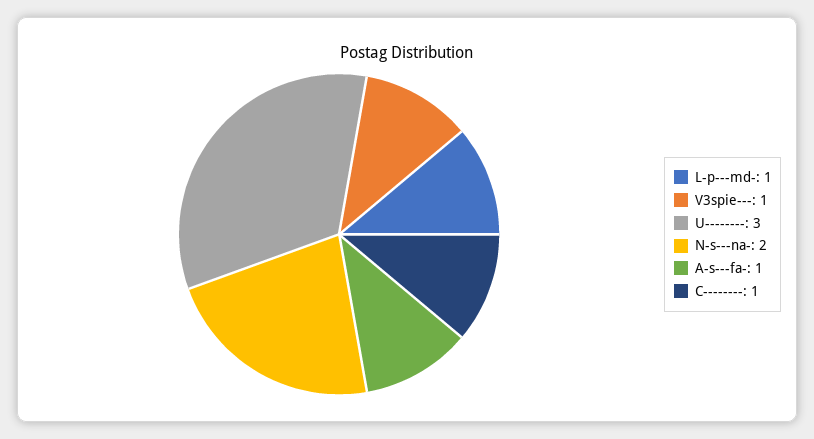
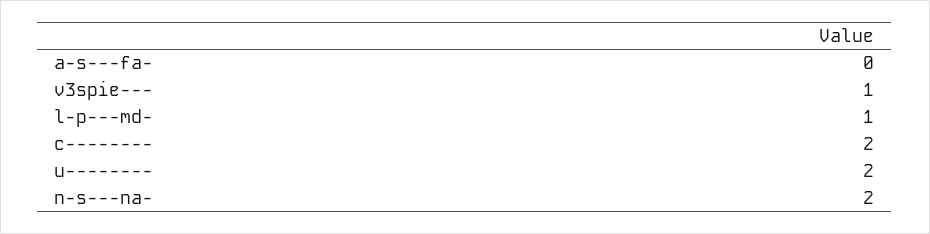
U--------: 3 -> 2
A-s---fa-: 1 -> 0
C--------: 1 -> 2

